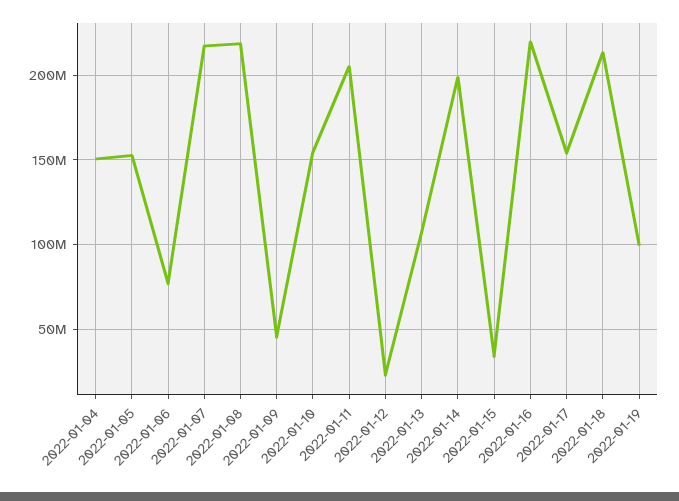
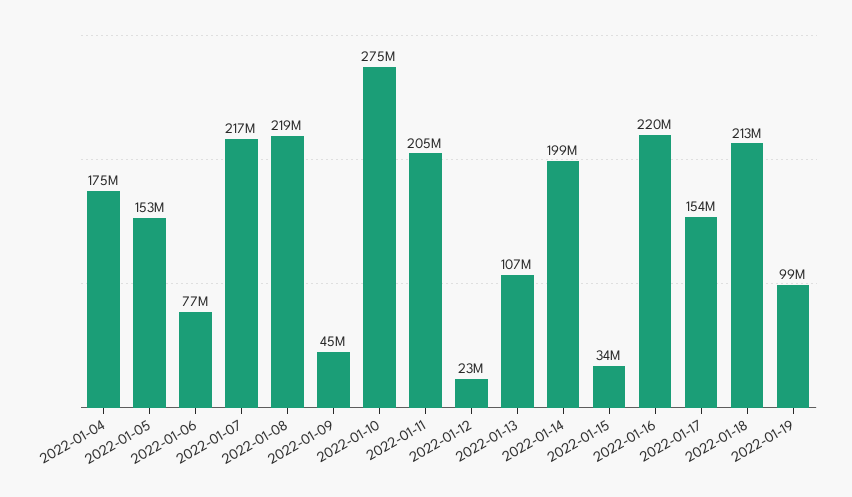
2022-01-04: 150000000 -> 175000000
2022-01-10: 155000000 -> 275000000

